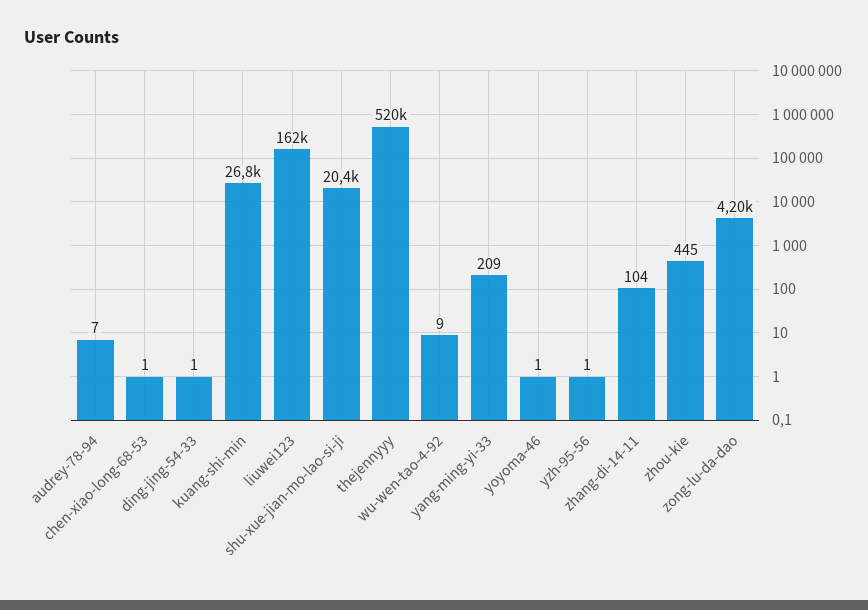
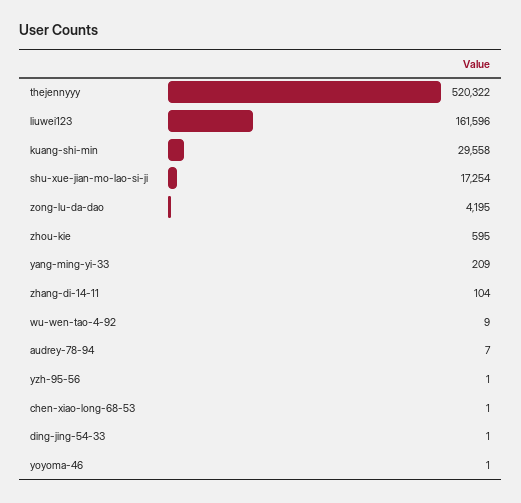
kuang-shi-min: 26800 -> 29558
shu-xue-jian-mo-lao-si-ji: 20400 -> 17254
zhou-kie: 445 -> 595

